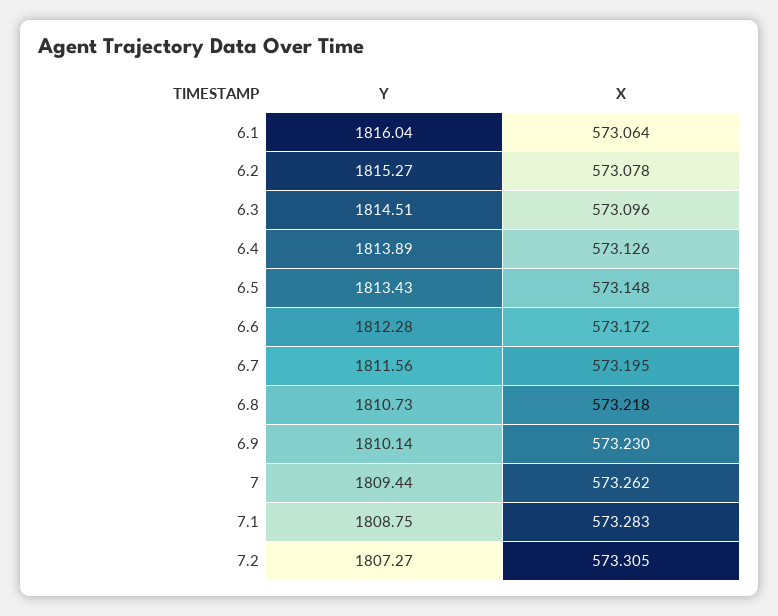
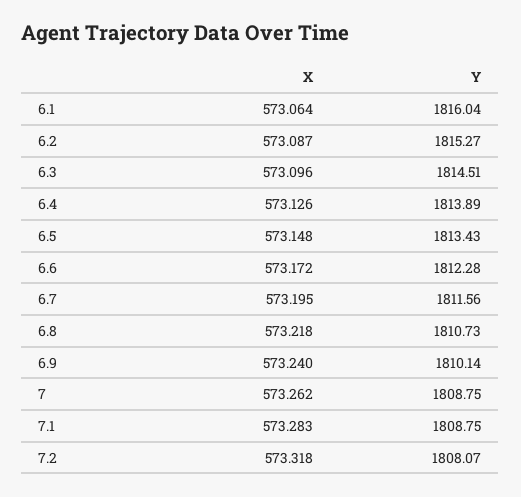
X, 6.2: 573.078 -> 573.087
X, 6.9: 573.23 -> 573.24
Y, 7: 1809.44 -> 1808.75
Y, 7.2: 1807.27 -> 1808.07
X, 7.2: 573.305 -> 573.318

